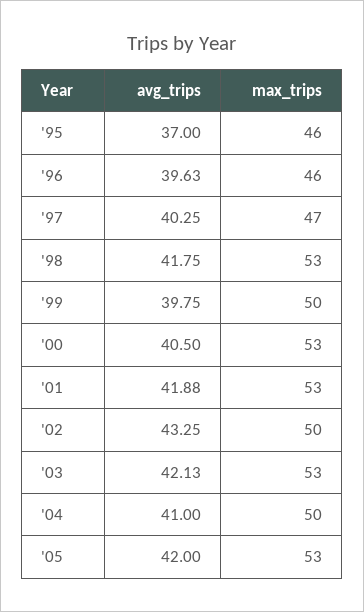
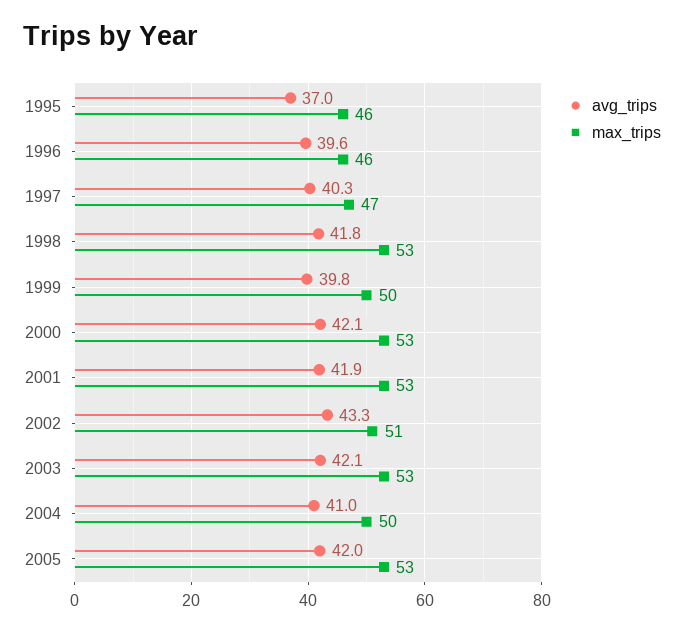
avg_trips, '00: 40.5 -> 42.1
max_trips, '02: 50 -> 51

